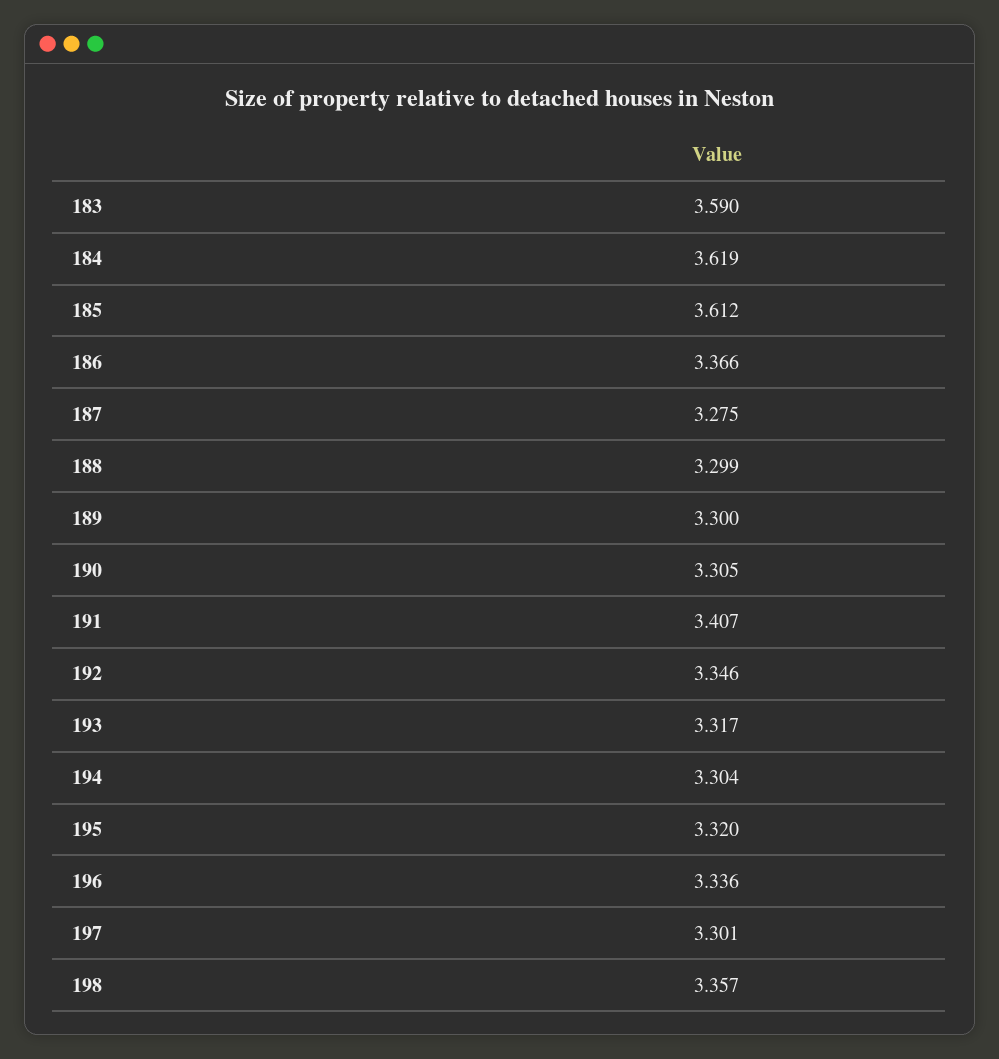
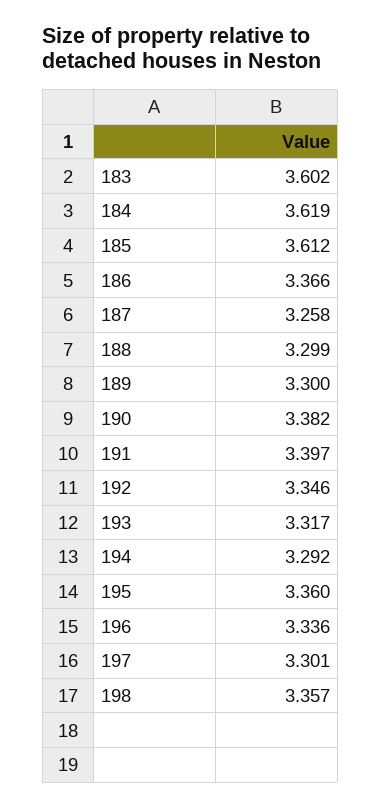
183: 3.59 -> 3.602
187: 3.275 -> 3.258
190: 3.305 -> 3.382
191: 3.407 -> 3.397
194: 3.304 -> 3.292
195: 3.32 -> 3.36

